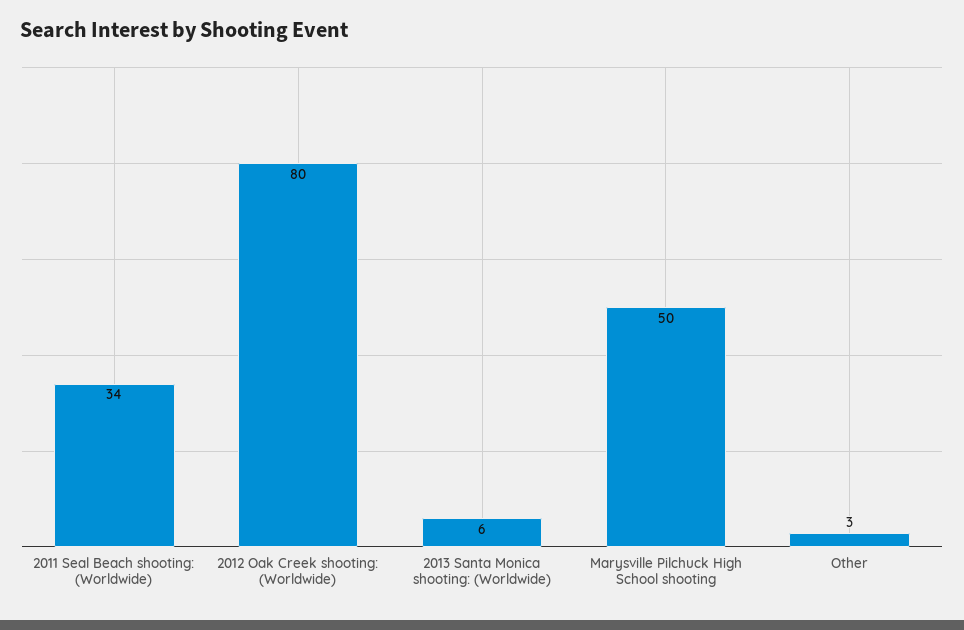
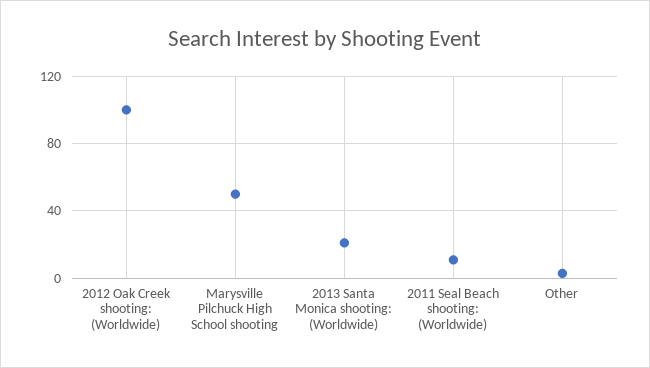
2011 Seal Beach shooting: (Worldwide): 34 -> 10
2012 Oak Creek shooting: (Worldwide): 80 -> 100
2013 Santa Monica shooting: (Worldwide): 6 -> 20

